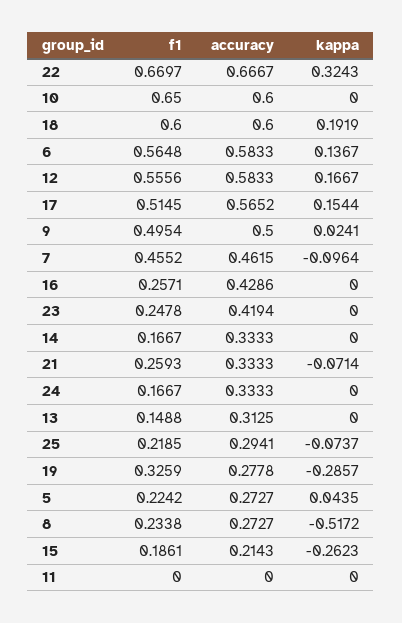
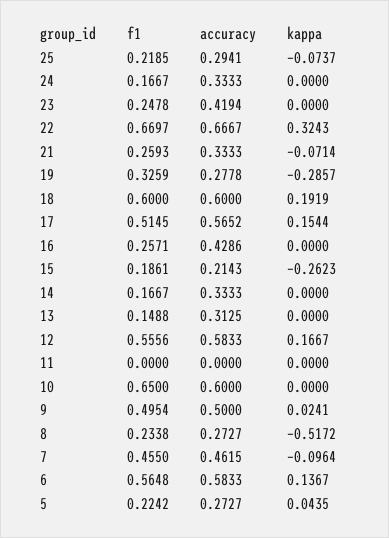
f1, 7: 0.4552 -> 0.455

